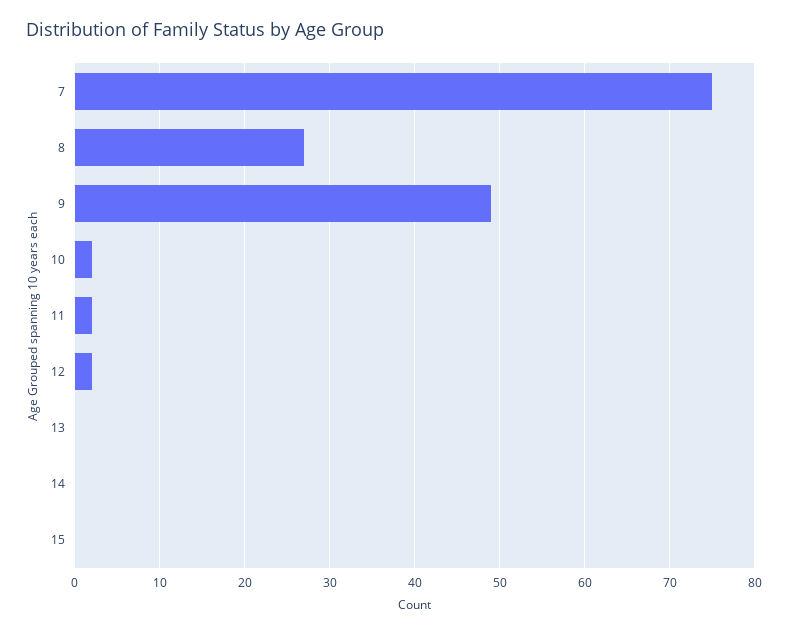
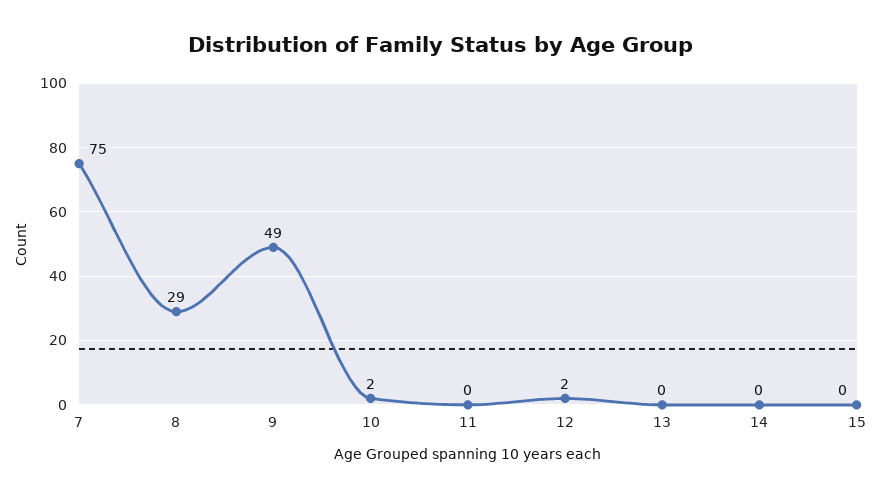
8: 27 -> 29
11: 2 -> 0

